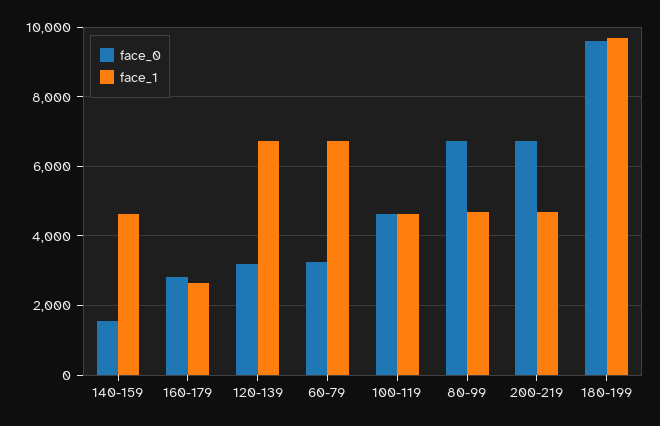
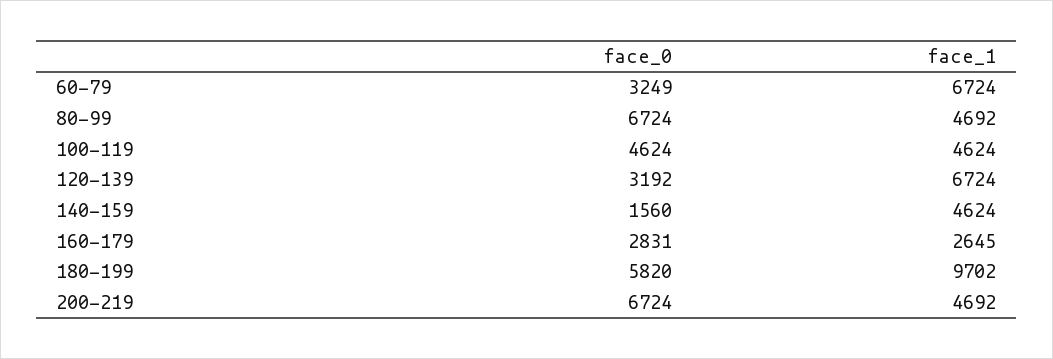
face_0, 180-199: 9600 -> 5820

